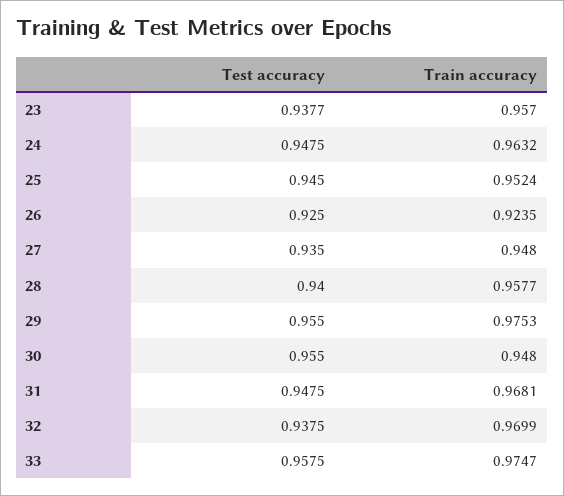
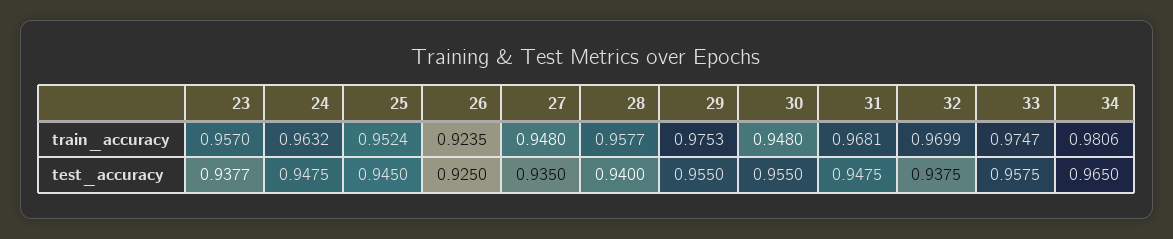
Train accuracy, 34: none -> 0.9806
Test accuracy, 34: none -> 0.965

